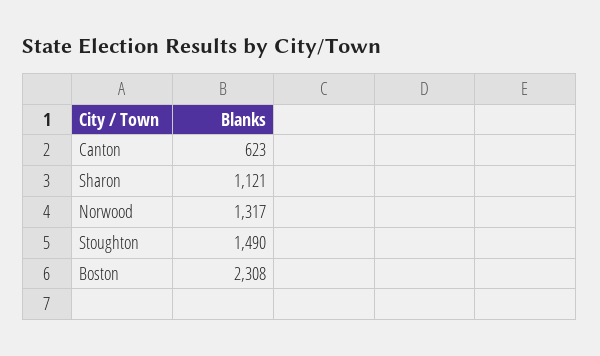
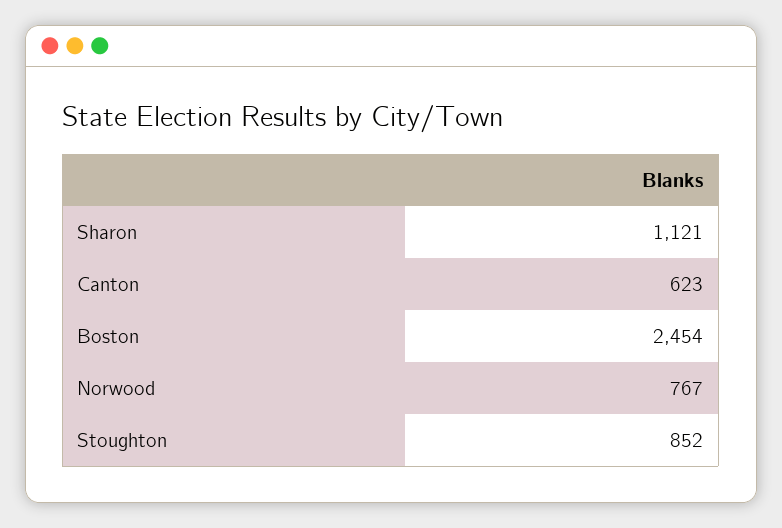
Norwood: 1317 -> 767
Stoughton: 1490 -> 852
Boston: 2308 -> 2454

